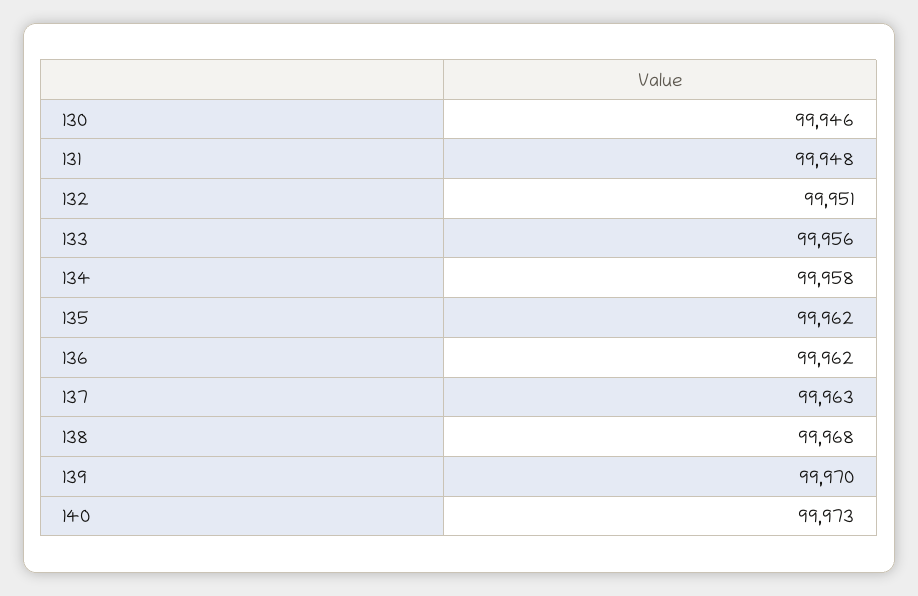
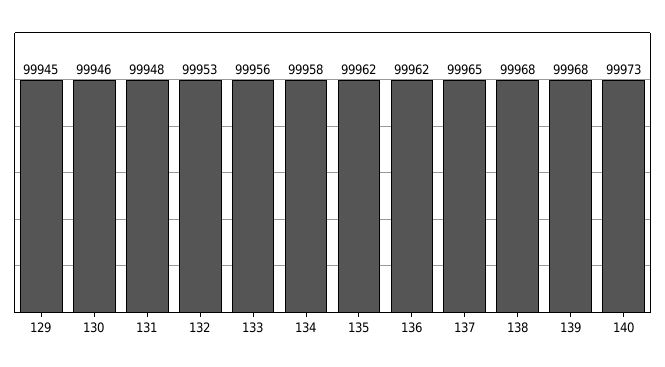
132: 99951 -> 99953
137: 99963 -> 99965
139: 99970 -> 99968
129: none -> 99945

